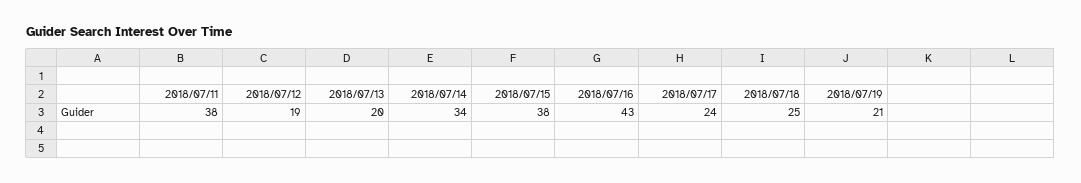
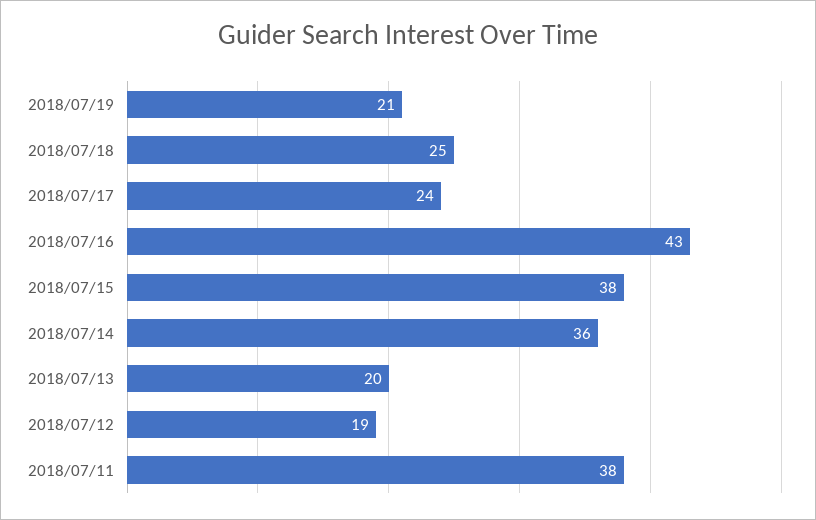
2018/07/14: 34 -> 36

